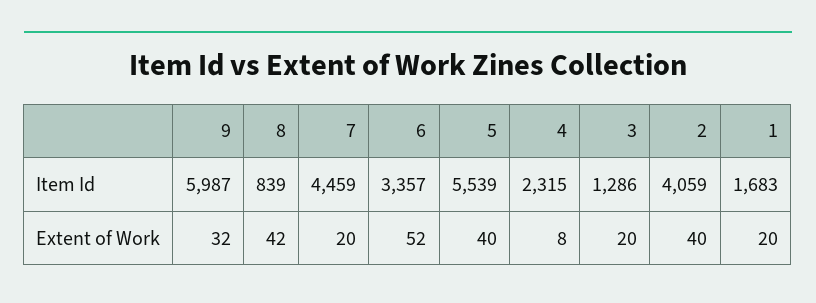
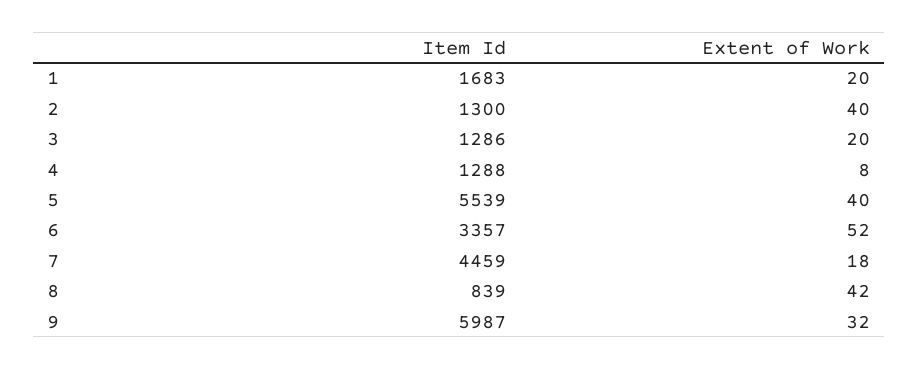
4, Item Id: 2315 -> 1288
2, Item Id: 4059 -> 1300
7, Extent of Work: 20 -> 18

